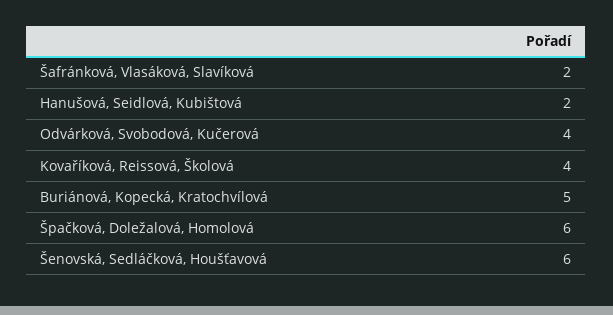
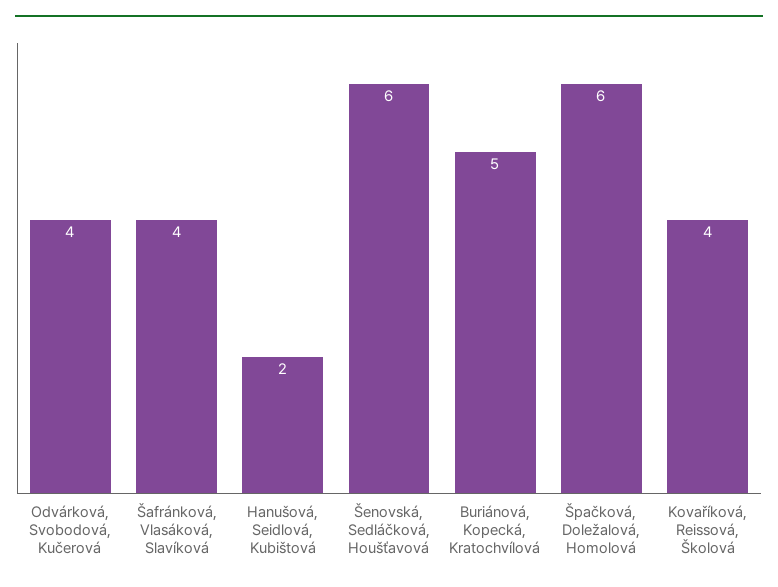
Šafránková, Vlasáková, Slavíková: 2 -> 4

